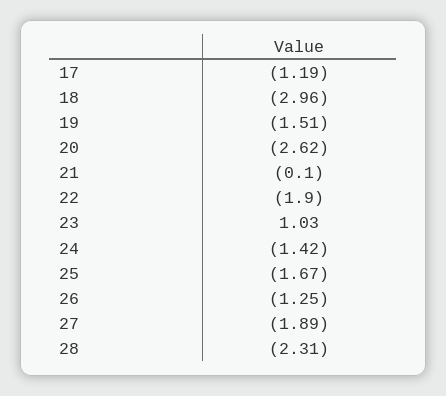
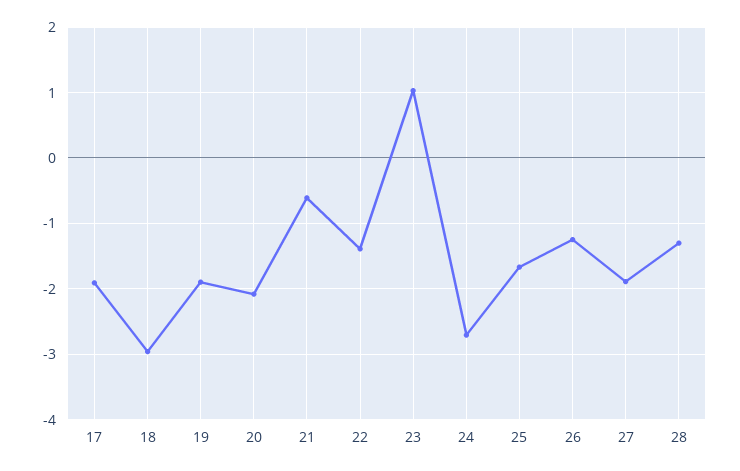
17: -1.19 -> -1.9
19: -1.51 -> -1.9
20: -2.62 -> -2.1
21: -0.1 -> -0.6
22: -1.9 -> -1.4
24: -1.42 -> -2.7
28: -2.31 -> -1.3

